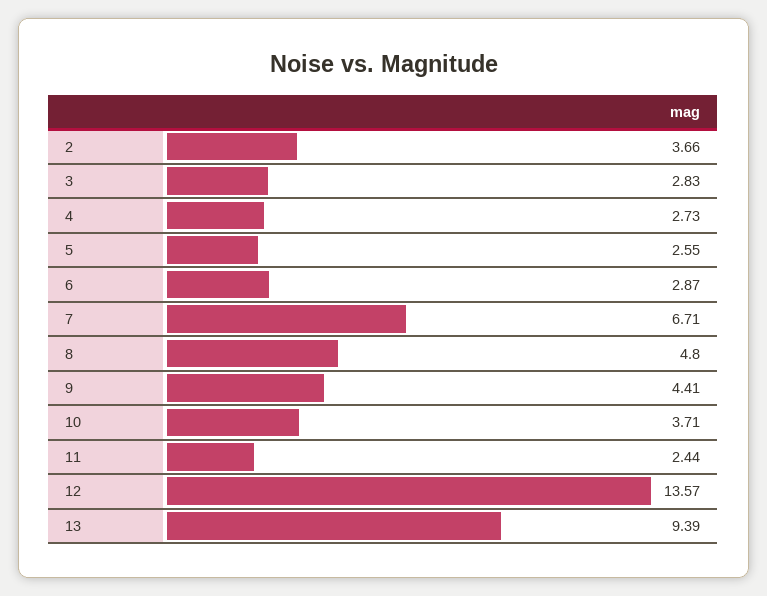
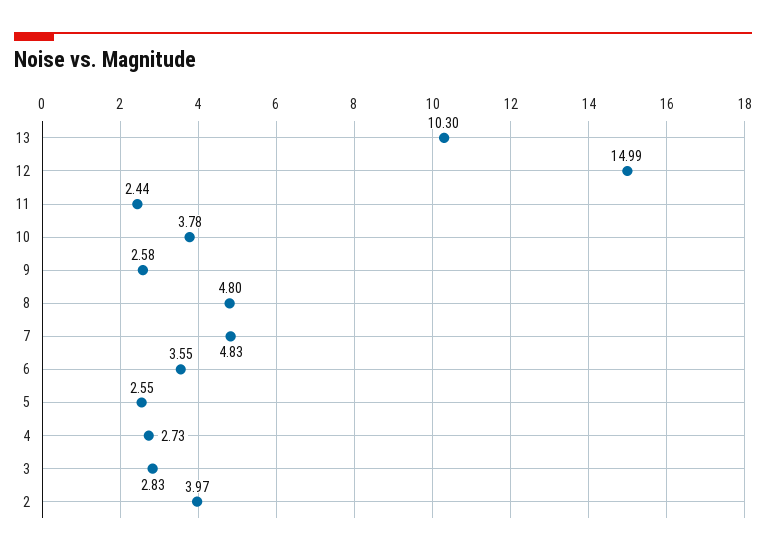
2: 3.66 -> 3.97
6: 2.87 -> 3.55
7: 6.71 -> 4.83
9: 4.41 -> 2.58
10: 3.71 -> 3.78
12: 13.57 -> 14.99
13: 9.39 -> 10.3

